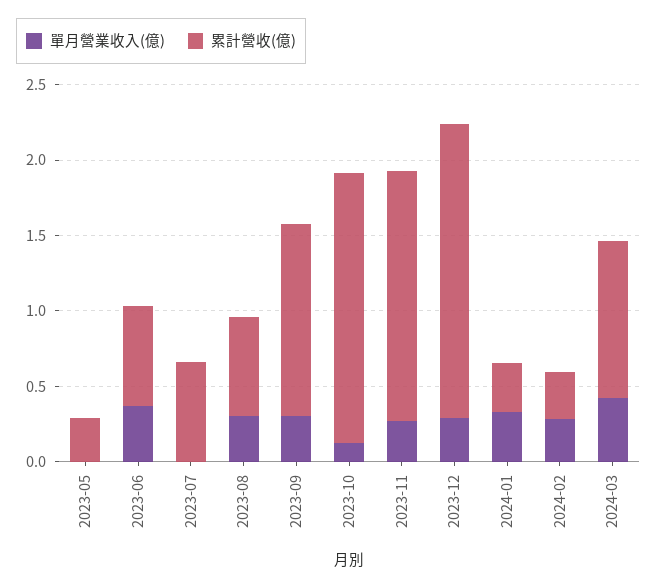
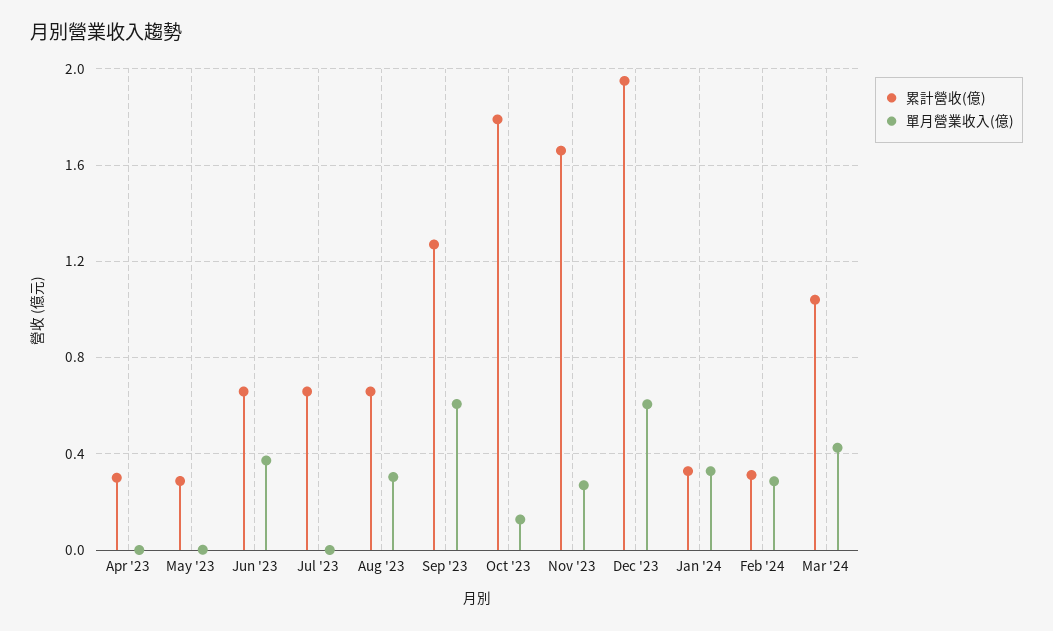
單月營業收入(億), 2023-09: 0.3 -> 0.6
單月營業收入(億), 2023-12: 0.3 -> 0.6
累計營收(億), Apr '23: none -> 0.3
單月營業收入(億), Apr '23: none -> 0

